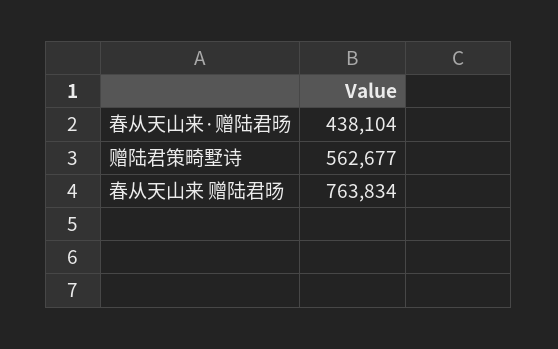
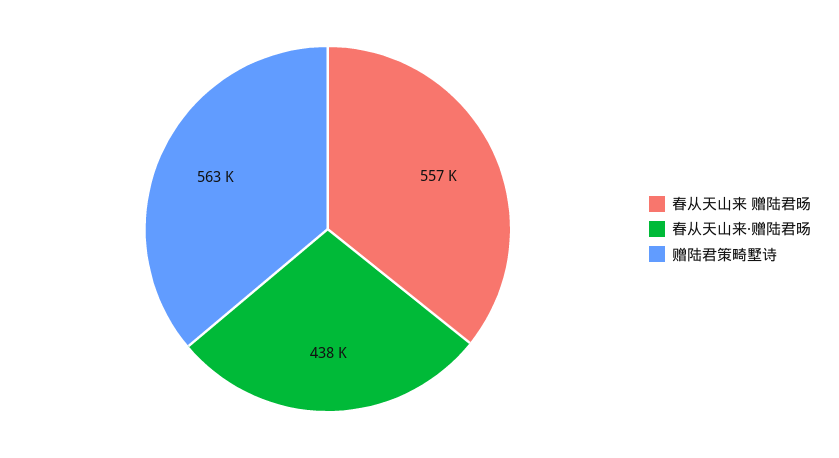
春从天山来 赠陆君旸: 763834 -> 557000

